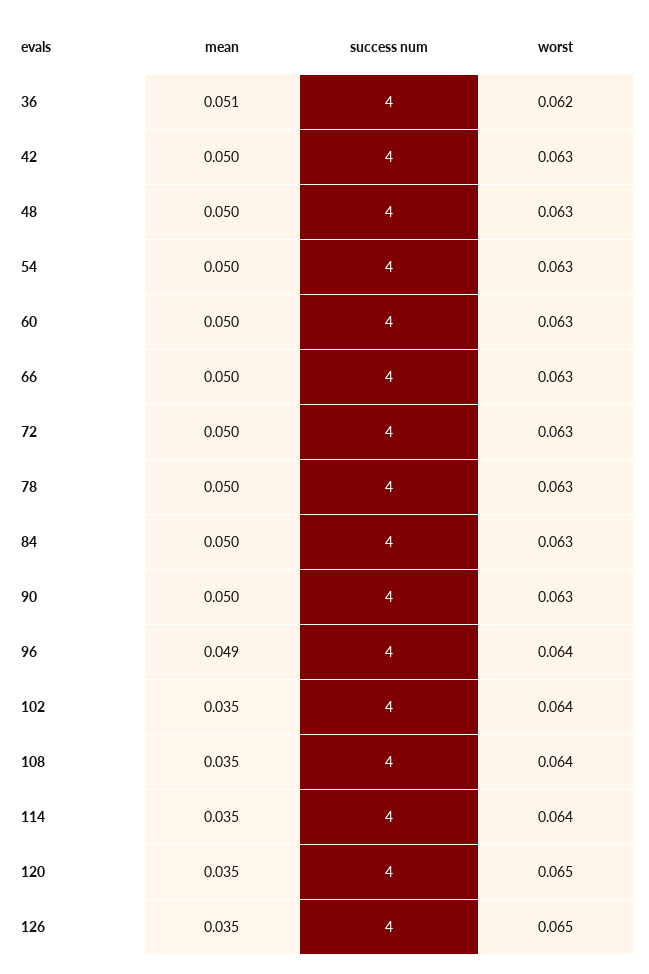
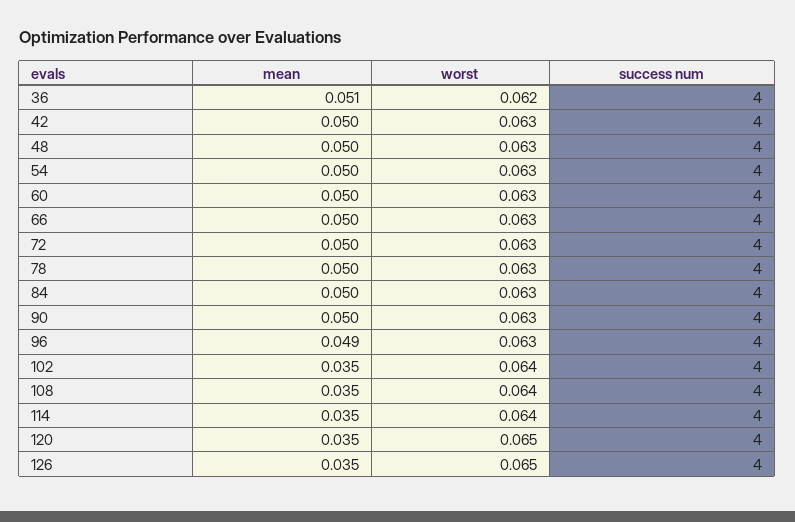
worst, 96: 0.064 -> 0.063

